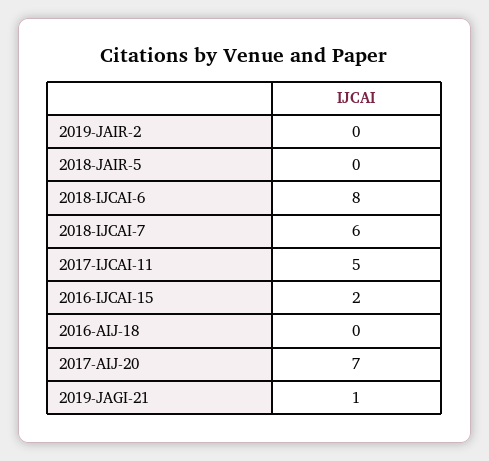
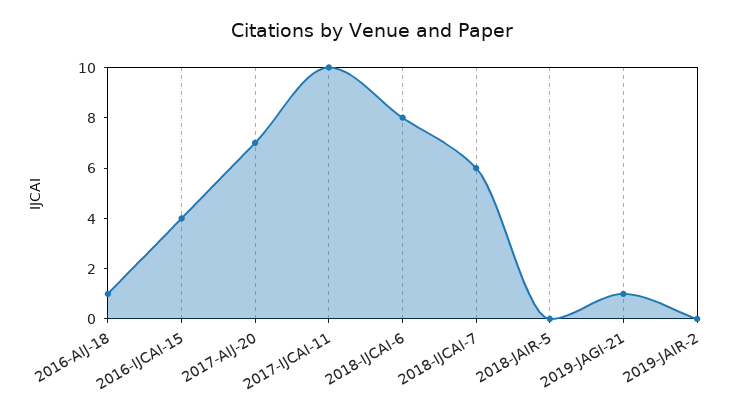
2017-IJCAI-11: 5 -> 10
2016-IJCAI-15: 2 -> 4
2016-AIJ-18: 0 -> 1

